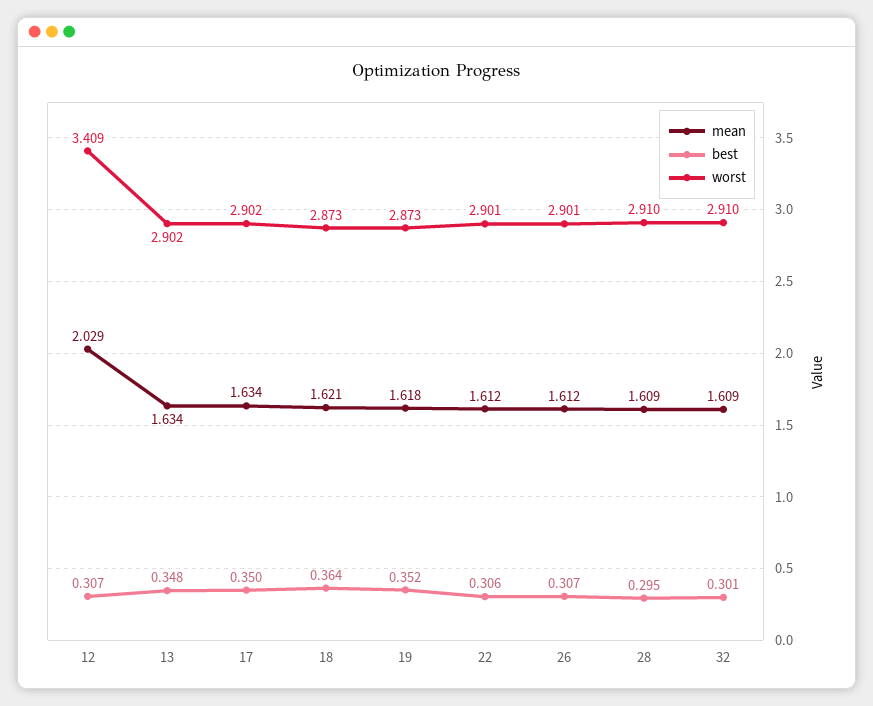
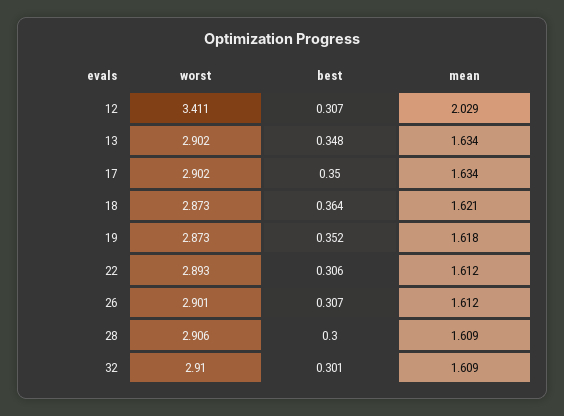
worst, 12: 3.409 -> 3.411
worst, 22: 2.901 -> 2.893
best, 28: 0.295 -> 0.3
worst, 28: 2.91 -> 2.906

